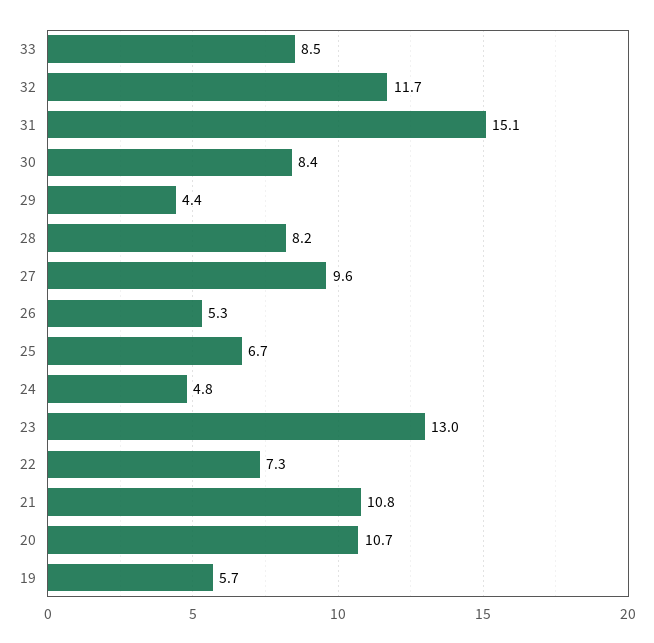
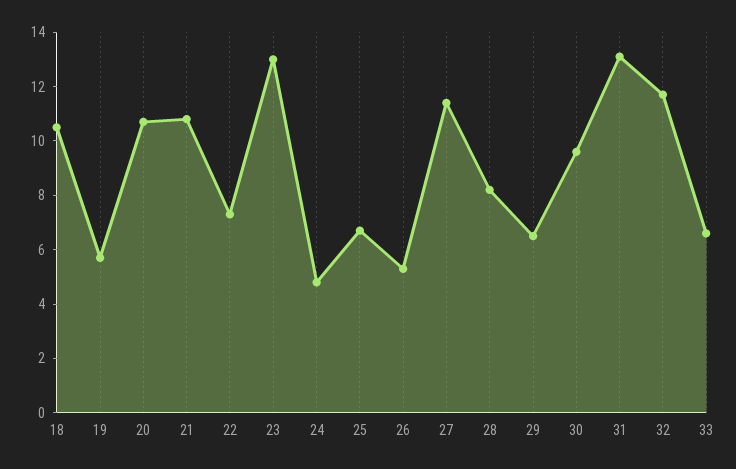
33: 8.5 -> 6.5
31: 15.1 -> 13
30: 8.4 -> 9.5
29: 4.4 -> 6.5
27: 9.6 -> 11.5
18: none -> 10.5

